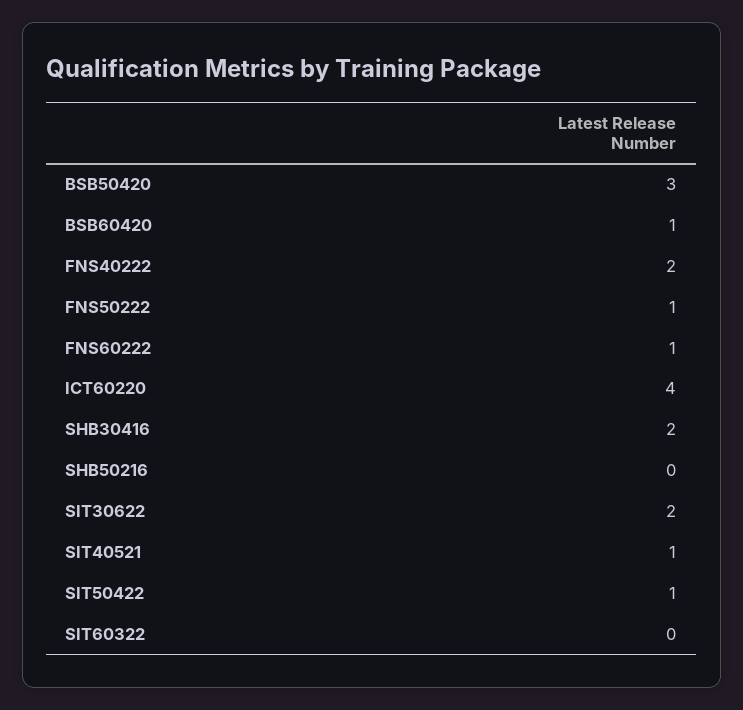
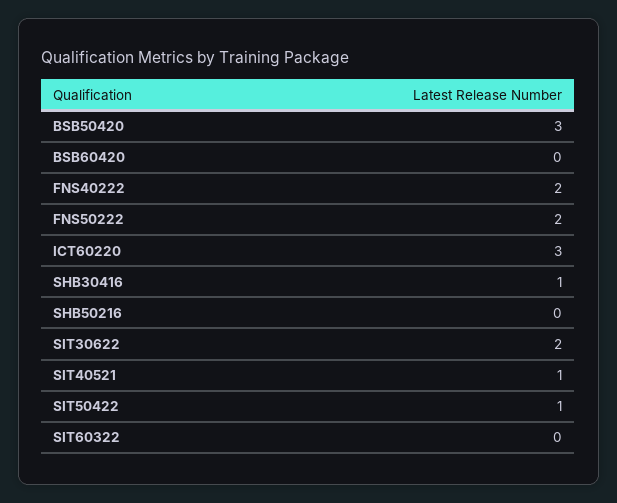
BSB60420: 1 -> 0
FNS50222: 1 -> 2
FNS60222: 1 -> none
ICT60220: 4 -> 3
SHB30416: 2 -> 1

